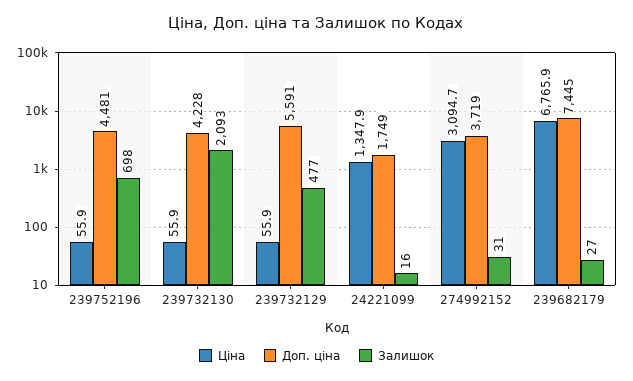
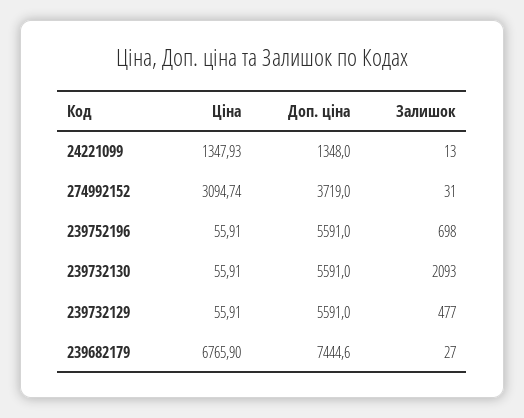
Доп. ціна, 239752196: 4481 -> 5591
Доп. ціна, 239732130: 4228 -> 5591
Доп. ціна, 24221099: 1749 -> 1348
Залишок, 24221099: 16 -> 13

